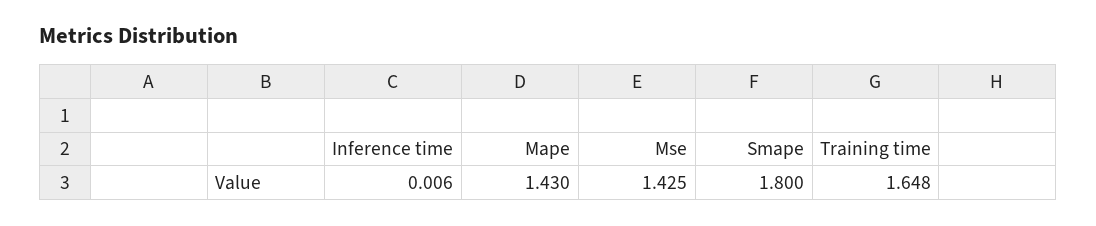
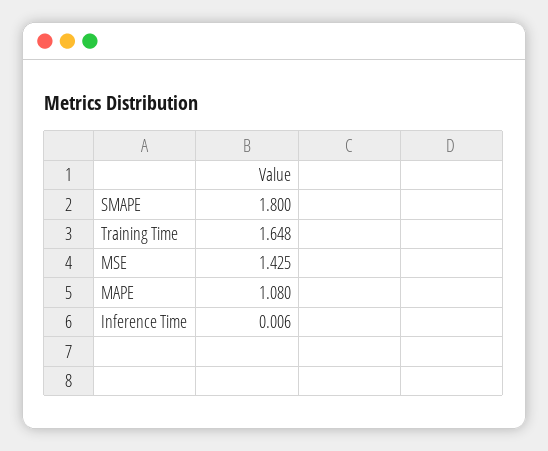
Mape: 1.43 -> 1.08

